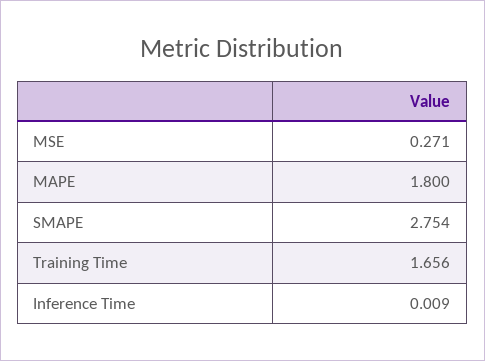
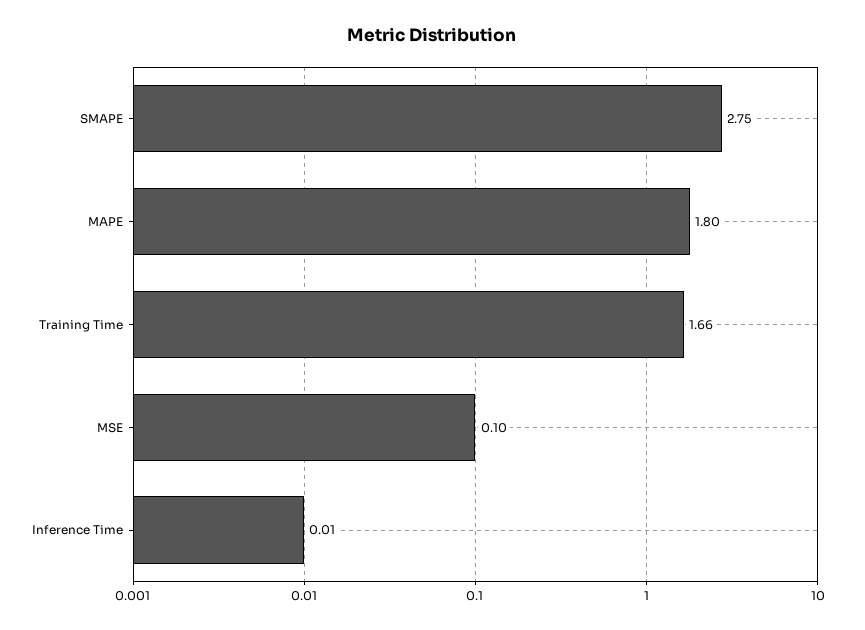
MSE: 0.271 -> 0.1

